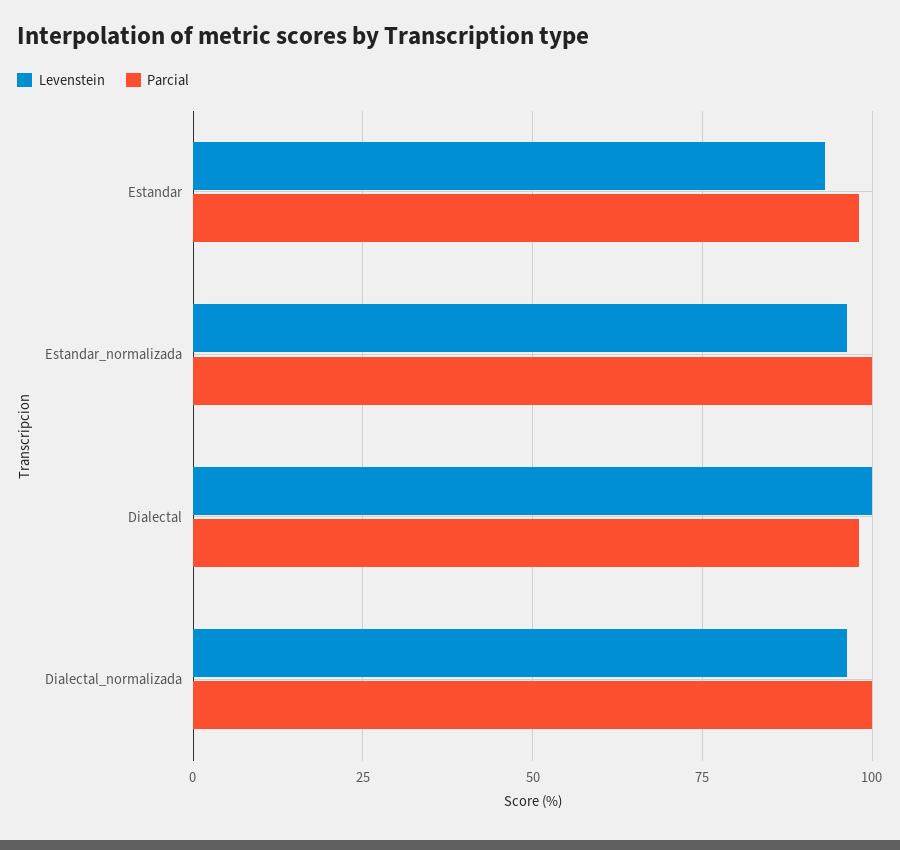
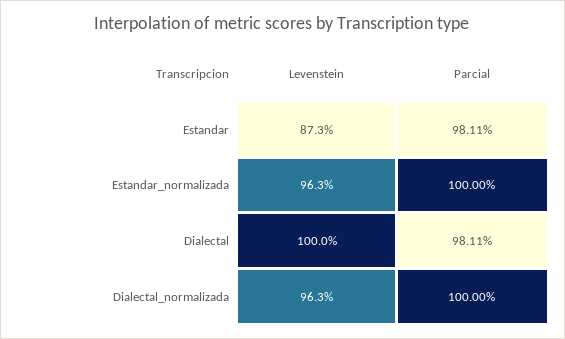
Levenstein, Estandar: 92.5 -> 87.3

